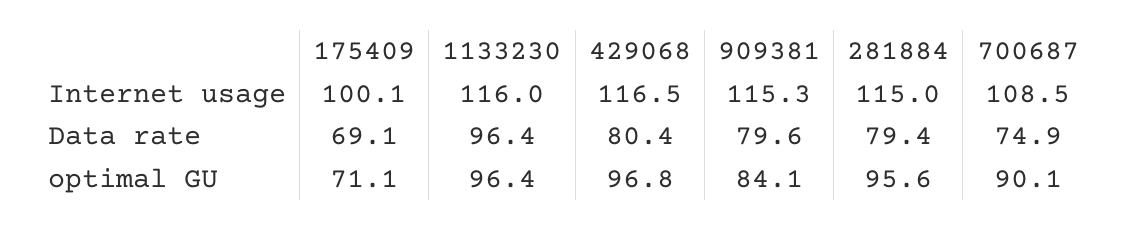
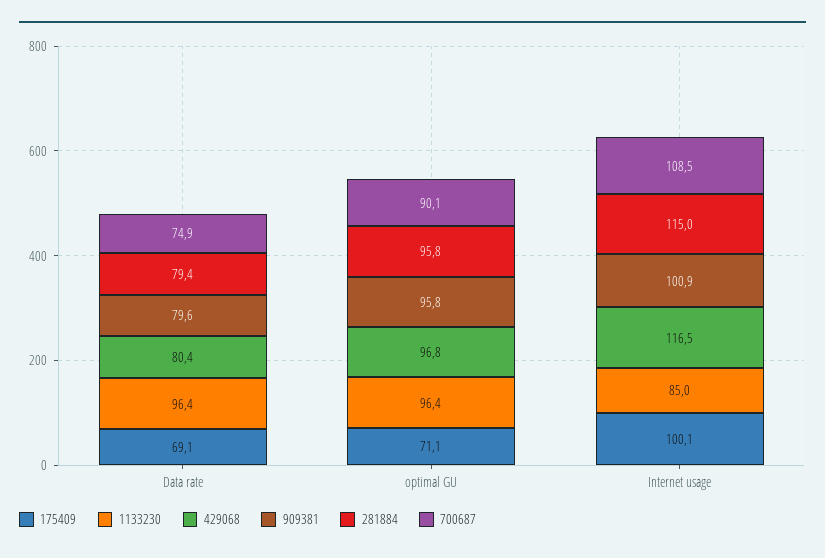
1133230, Internet usage: 116 -> 85
909381, Internet usage: 115.3 -> 100.9
909381, optimal GU: 84.1 -> 95.8
281884, optimal GU: 95.6 -> 95.8

